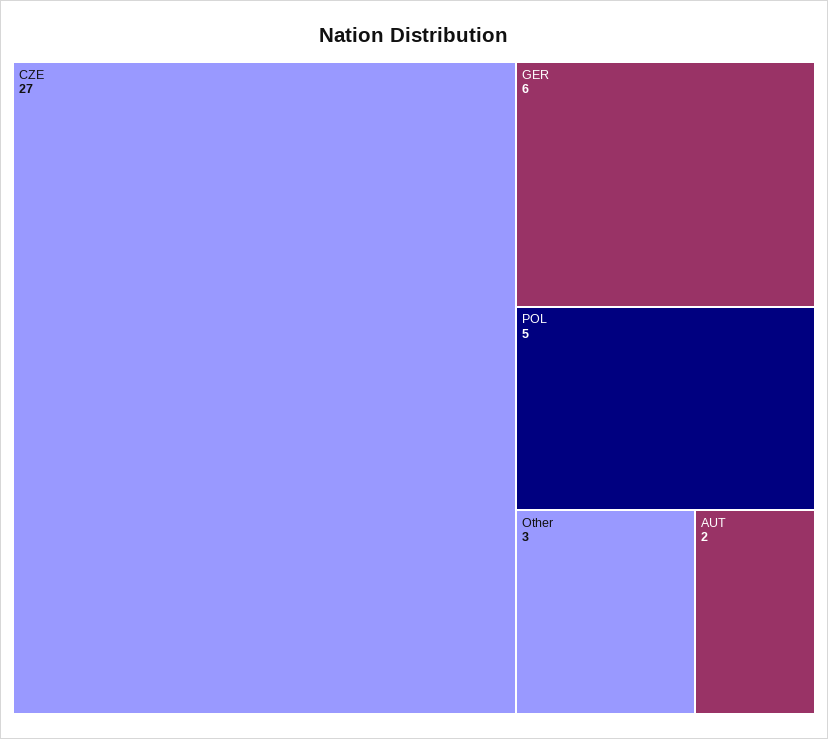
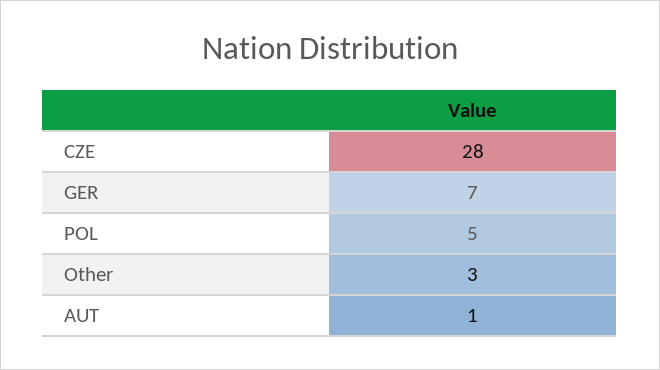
CZE: 27 -> 28
GER: 6 -> 7
AUT: 2 -> 1

